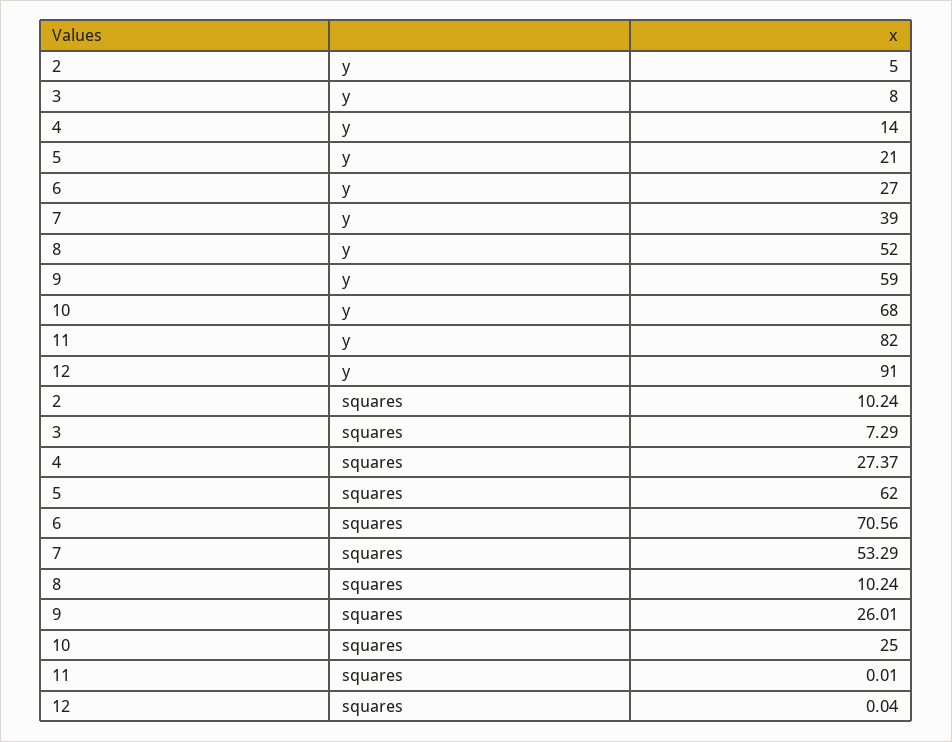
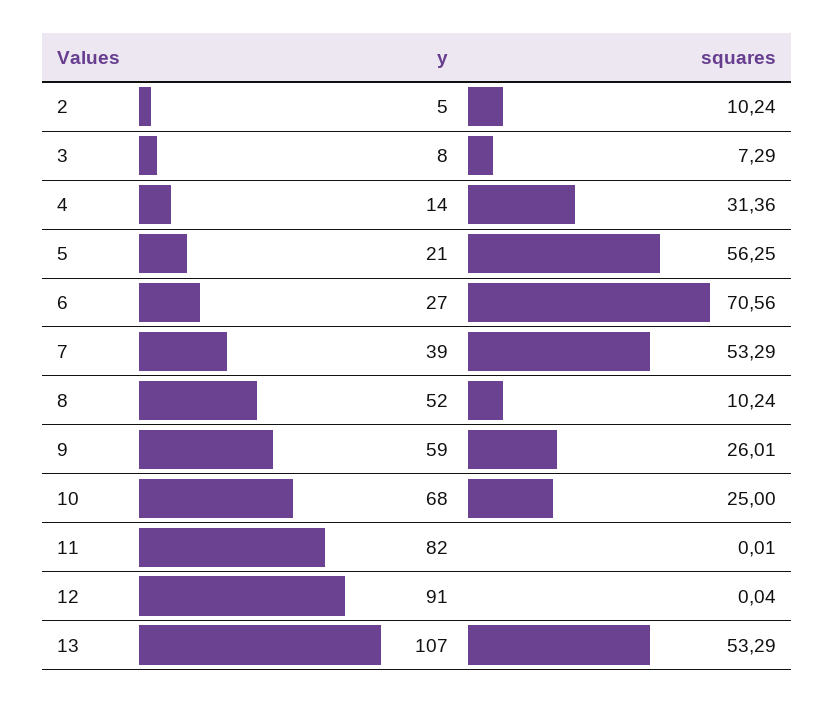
4, squares: 27.37 -> 31.36
5, squares: 62 -> 56.25
13, y: none -> 107
13, squares: none -> 53.29

